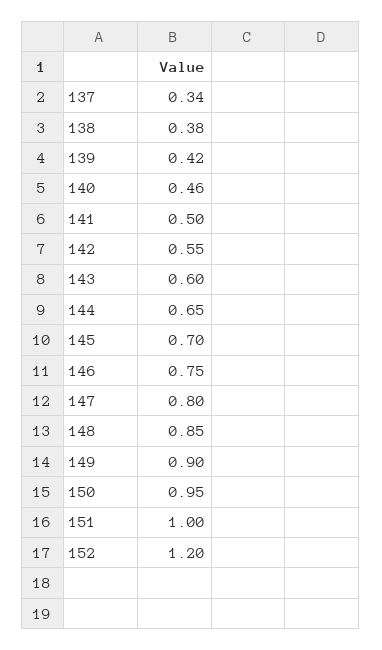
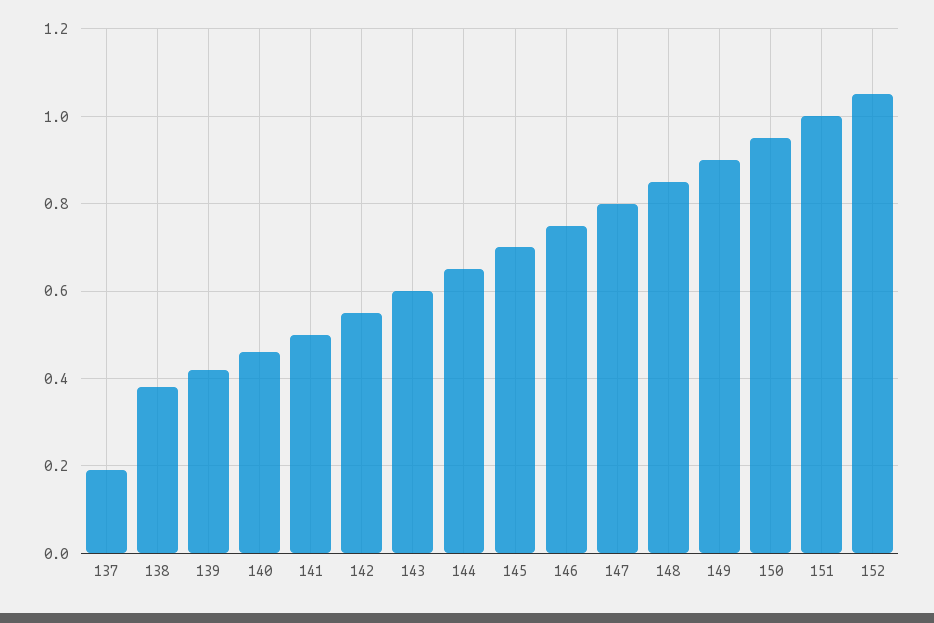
137: 0.34 -> 0.2
152: 1.2 -> 1.05

